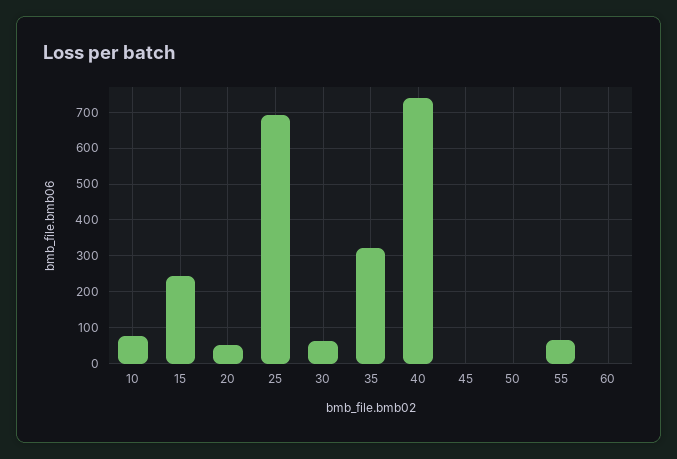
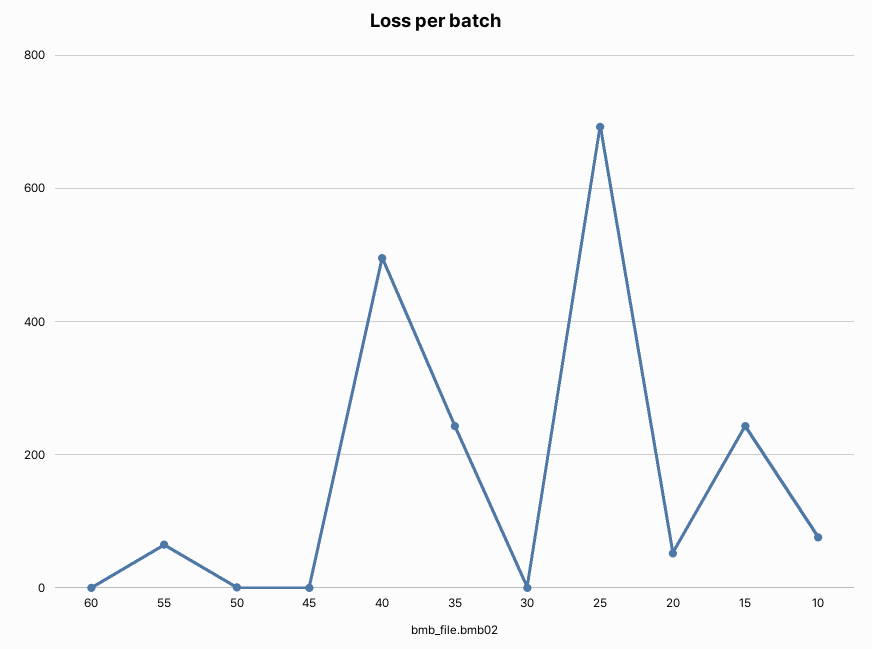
30: 60 -> 0
35: 320 -> 240
40: 740 -> 500

